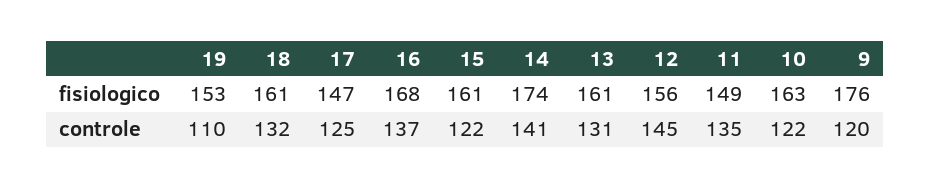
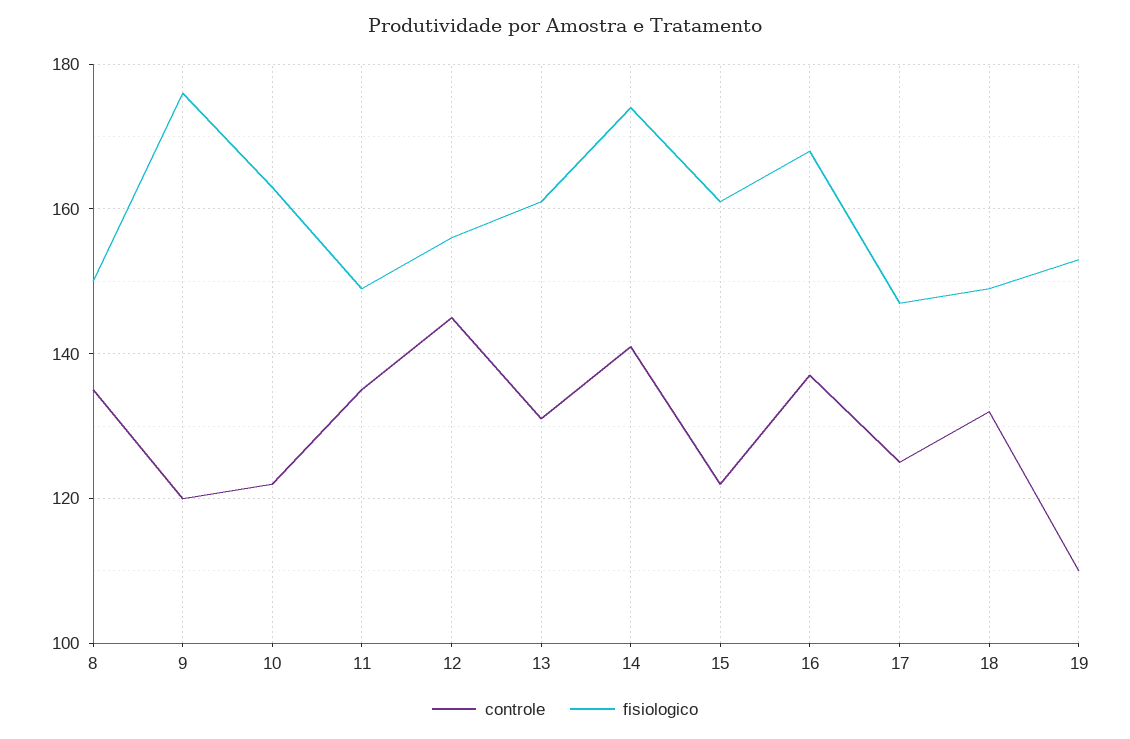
fisiologico, 18: 161 -> 150
controle, 8: none -> 135
fisiologico, 8: none -> 150

